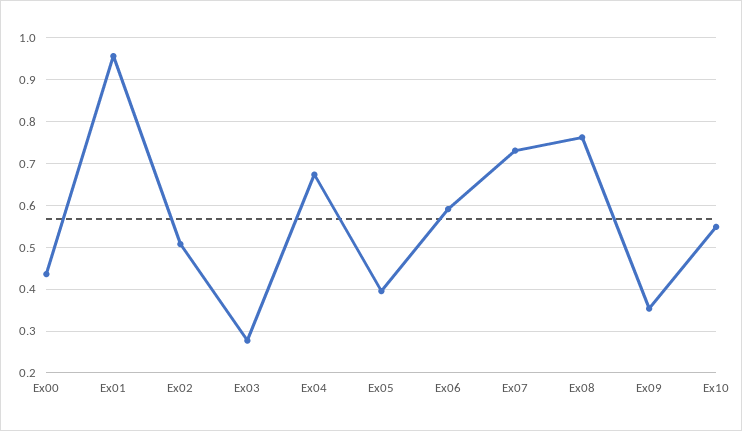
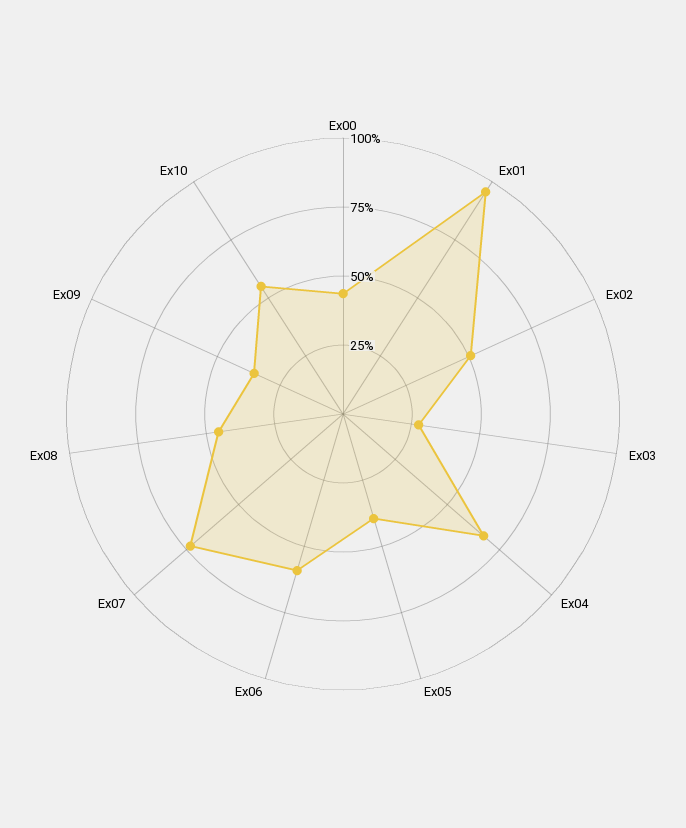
Ex08: 0.76 -> 0.45

